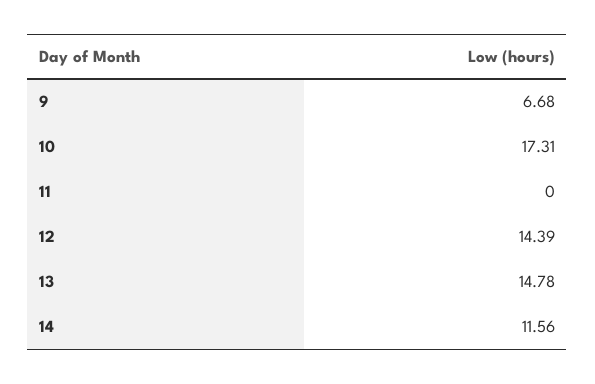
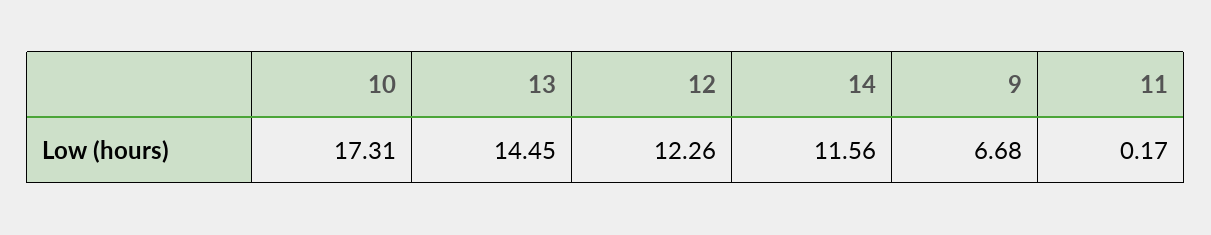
11: 0 -> 0.17
12: 14.39 -> 12.26
13: 14.78 -> 14.45

